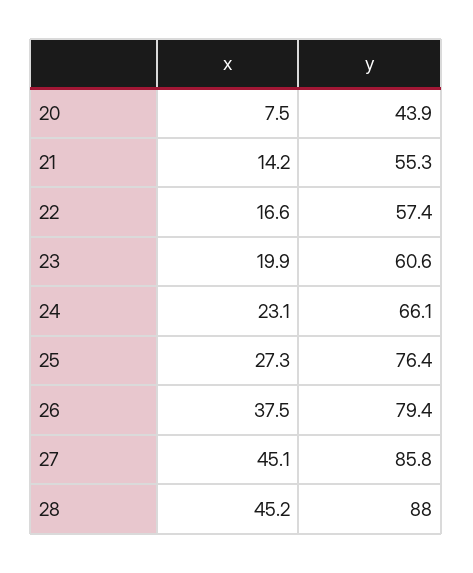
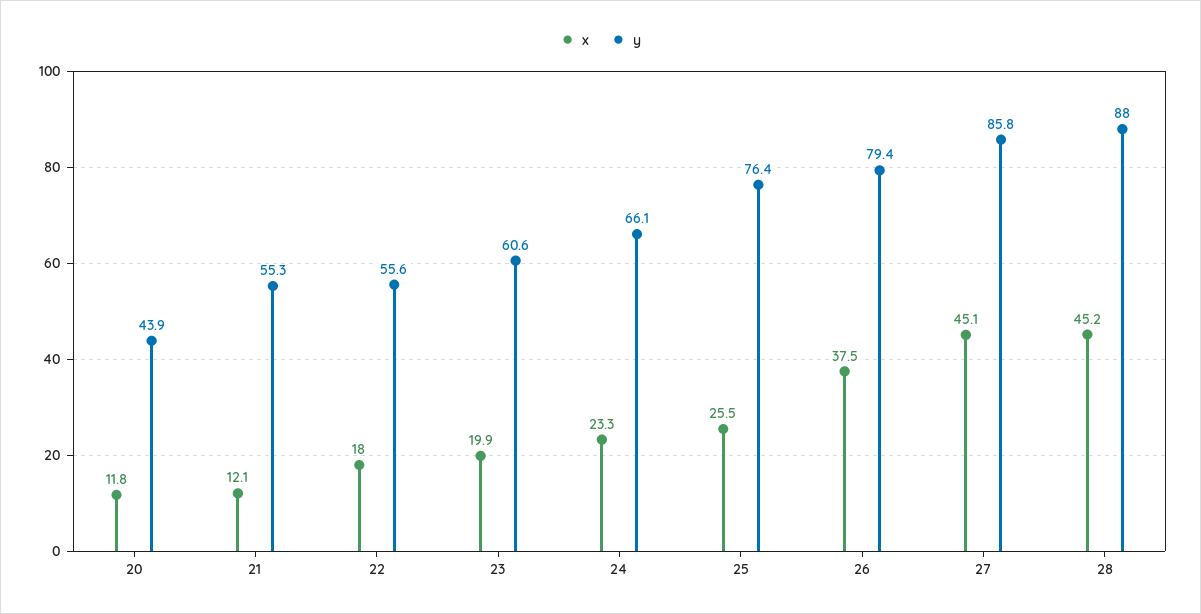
x, 20: 7.5 -> 11.8
x, 21: 14.2 -> 12.1
x, 22: 16.6 -> 18
y, 22: 57.4 -> 55.6
x, 24: 23.1 -> 23.3
x, 25: 27.3 -> 25.5

